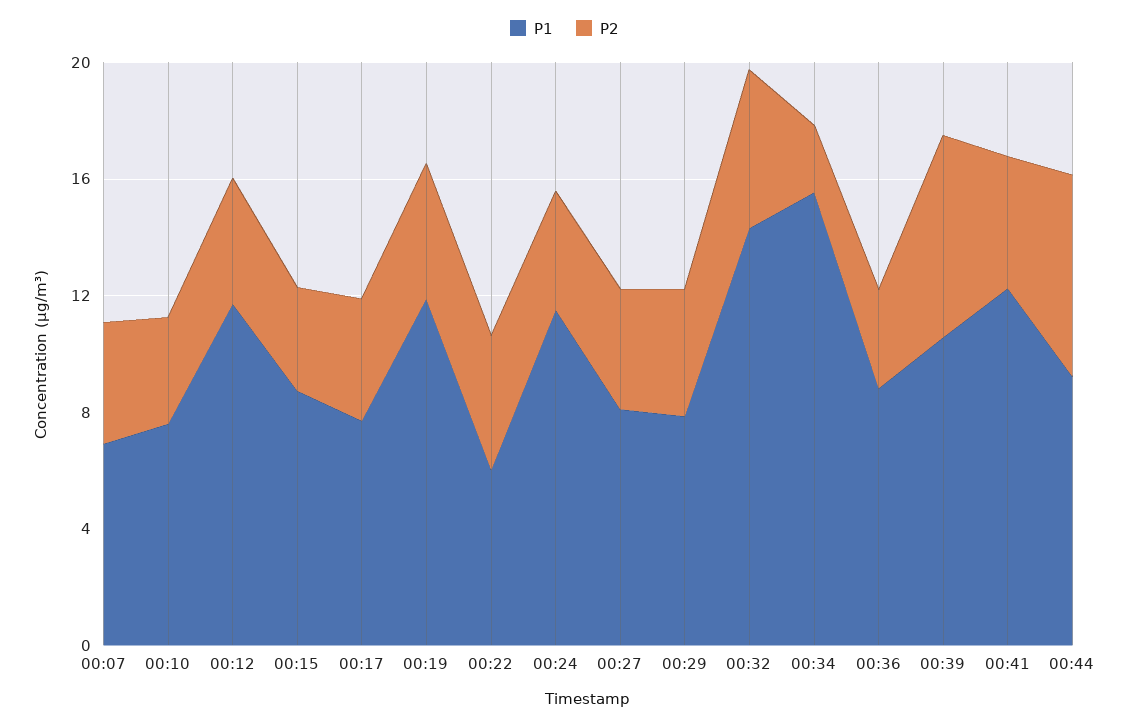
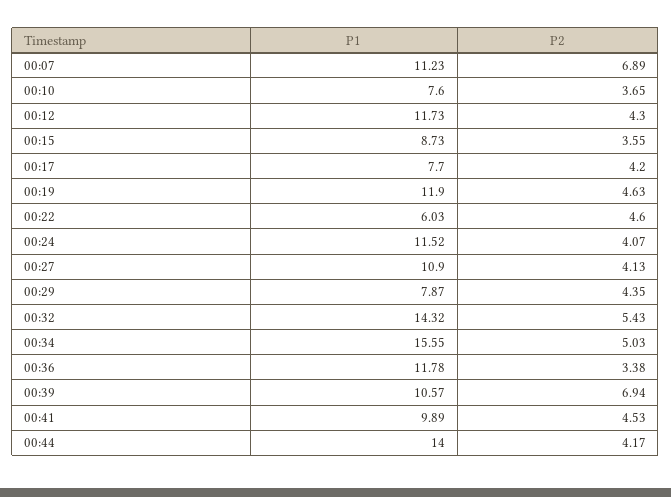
P1, 00:07: 7 -> 11.23
P2, 00:07: 4 -> 6.89
P1, 00:27: 8 -> 10.9
P2, 00:34: 2 -> 5.03
P1, 00:36: 9 -> 11.78
P1, 00:41: 12 -> 9.89
P1, 00:44: 9 -> 14
P2, 00:44: 7 -> 4.17

